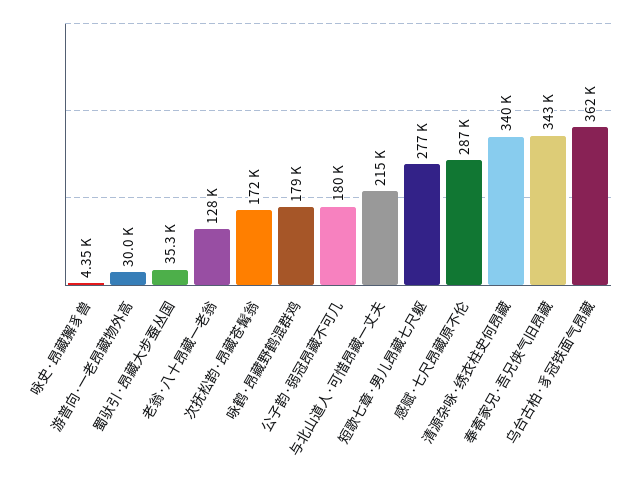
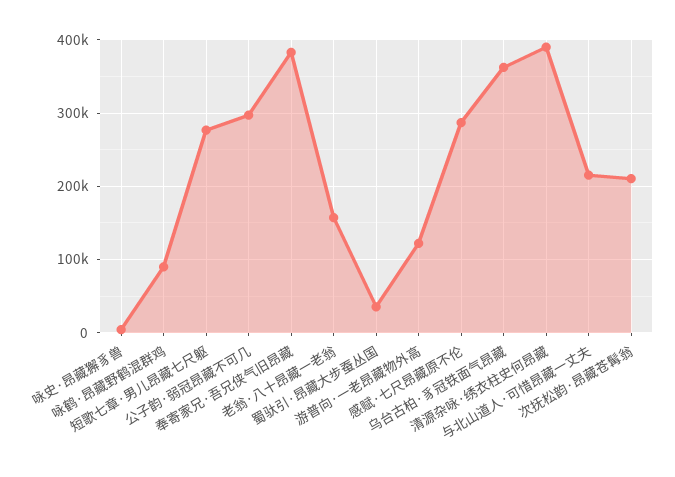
游普向·一老昂藏物外高: 30000 -> 120000
老翁·八十昂藏一老翁: 128000 -> 160000
次抚松韵·昂藏苍髯翁: 172000 -> 210000
咏鹤·昂藏野鹤混群鸡: 179000 -> 90000
公子韵·弱冠昂藏不可几: 180000 -> 300000
清源杂咏·绣衣柱史何昂藏: 340000 -> 390000
奉寄家兄·吾兄侠气旧昂藏: 343000 -> 380000

